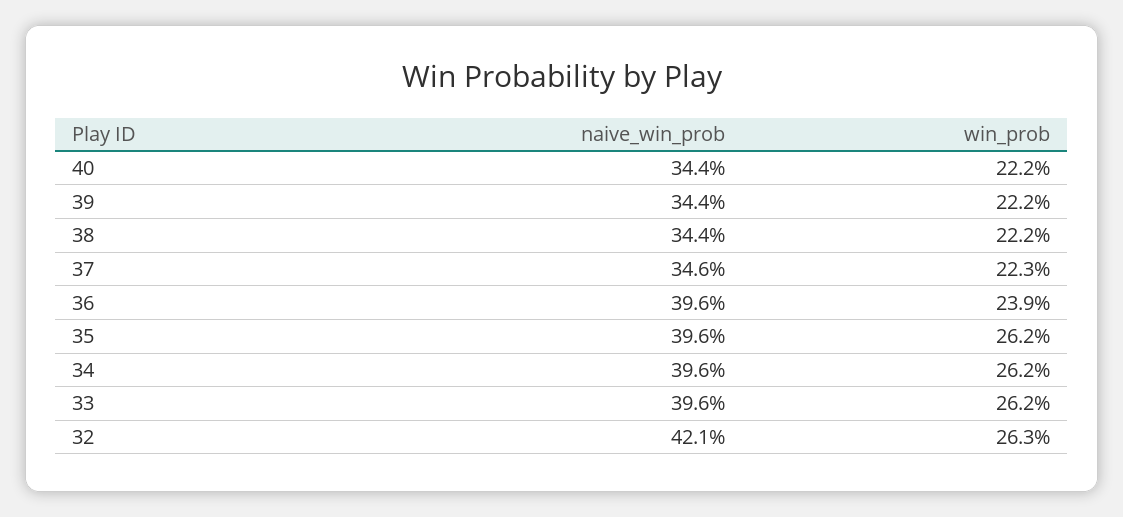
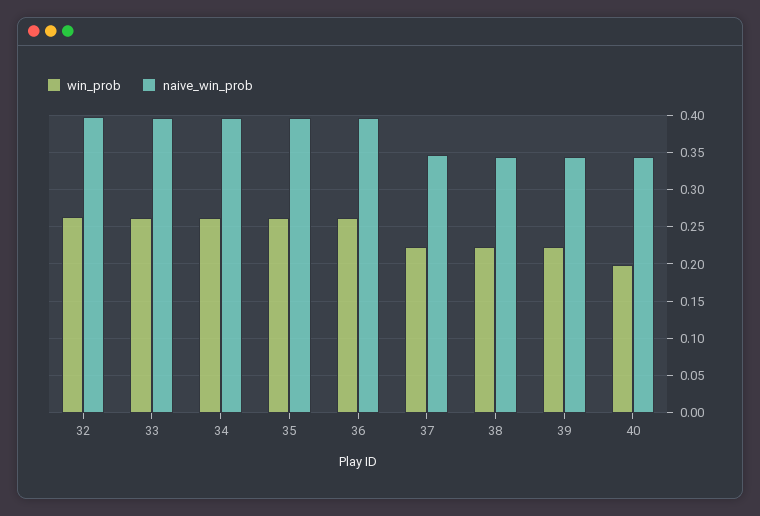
win_prob, 40: 0.222 -> 0.2
win_prob, 36: 0.239 -> 0.26
naive_win_prob, 32: 0.421 -> 0.4

